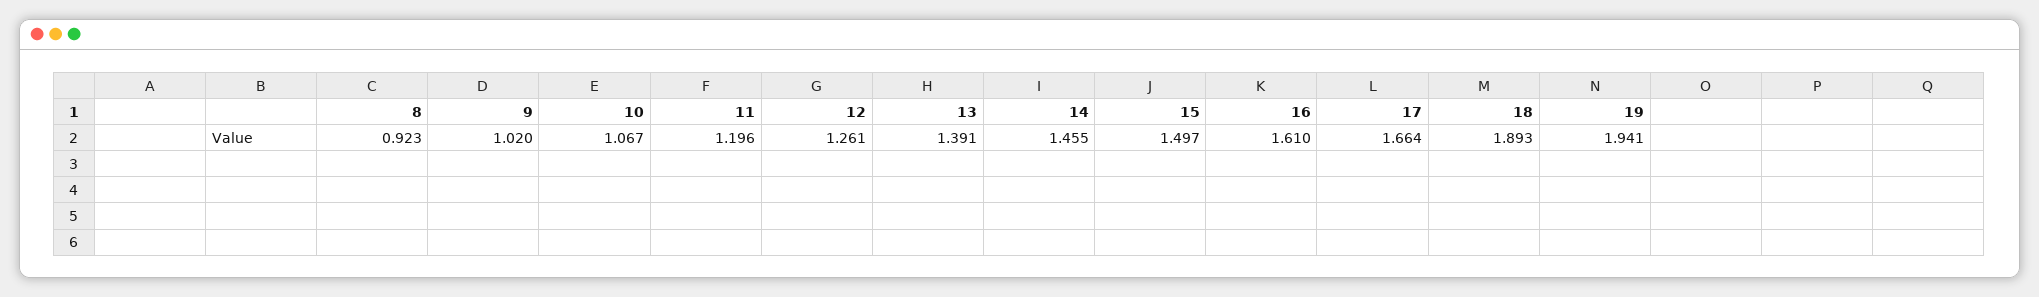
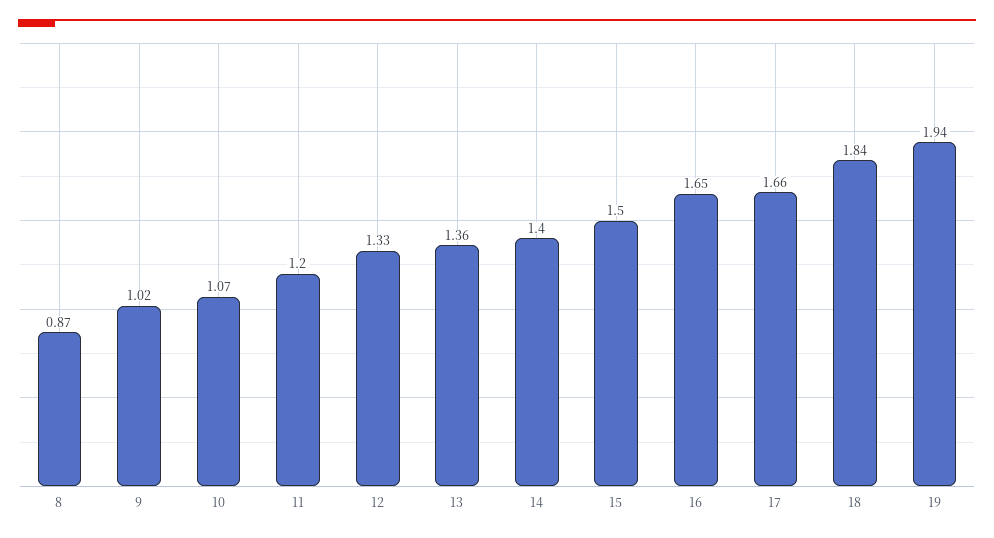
8: 0.923 -> 0.87
12: 1.261 -> 1.33
13: 1.391 -> 1.36
14: 1.455 -> 1.4
16: 1.61 -> 1.65
18: 1.893 -> 1.84

